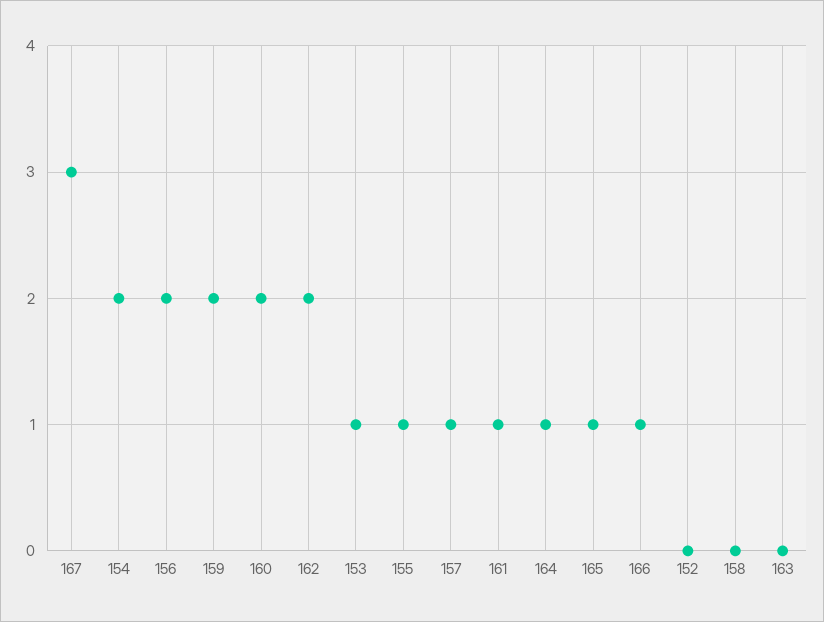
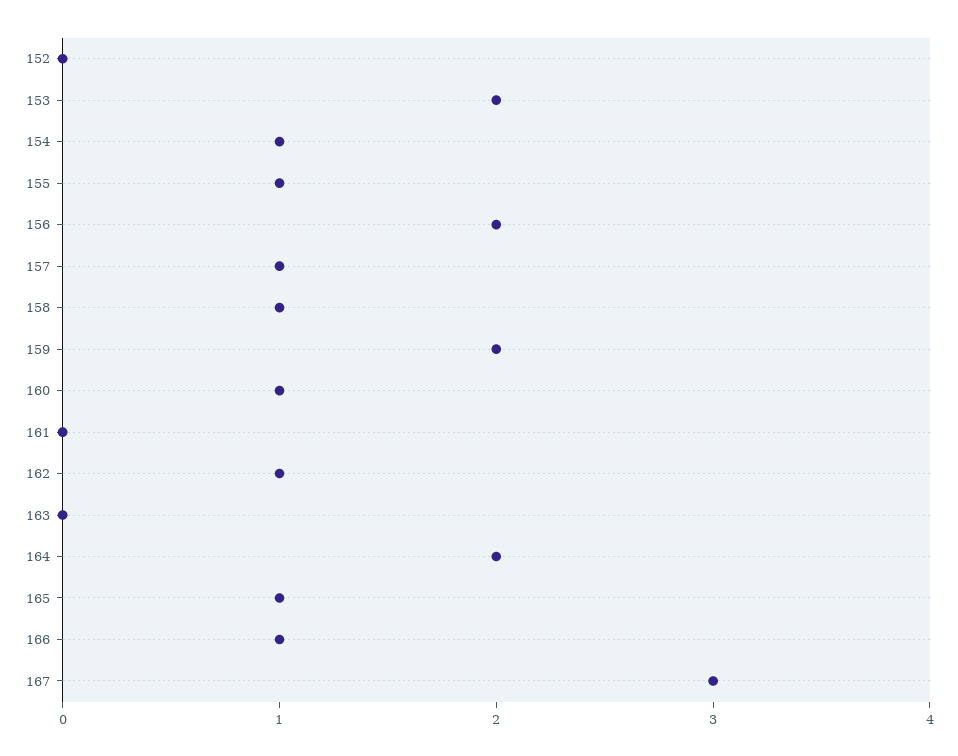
154: 2 -> 1
160: 2 -> 1
162: 2 -> 1
153: 1 -> 2
161: 1 -> 0
164: 1 -> 2
158: 0 -> 1

